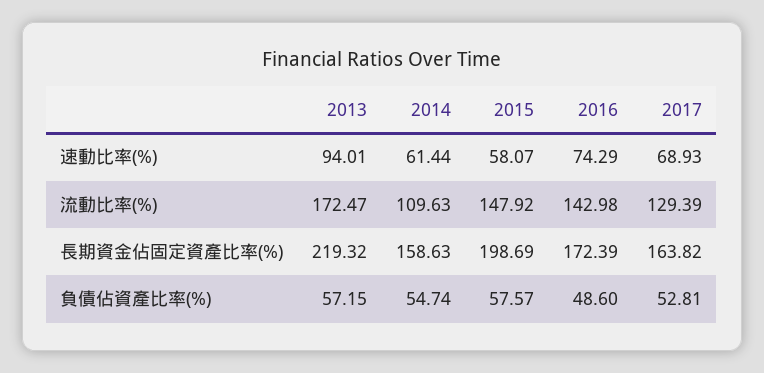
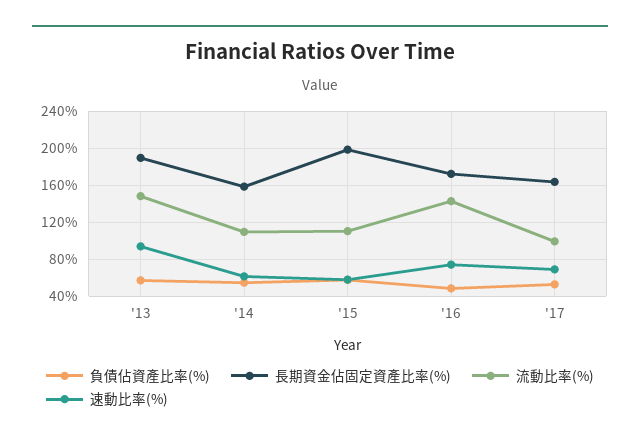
流動比率(%), 2013: 172.47 -> 150
流動比率(%), 2015: 147.92 -> 110
流動比率(%), 2017: 129.39 -> 100
長期資金佔固定資產比率(%), 2013: 219.32 -> 190

